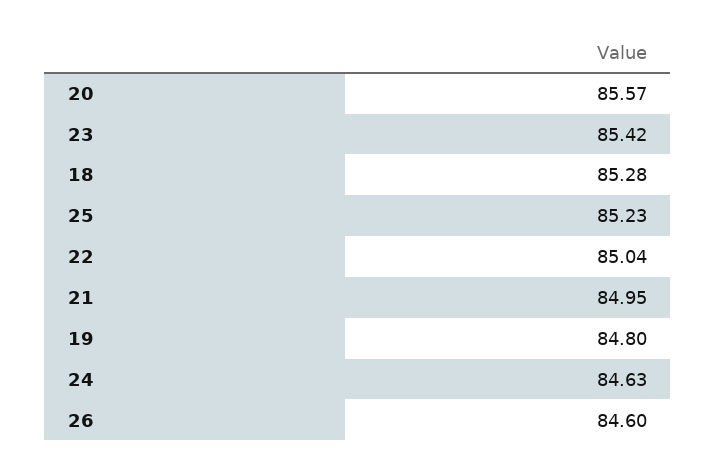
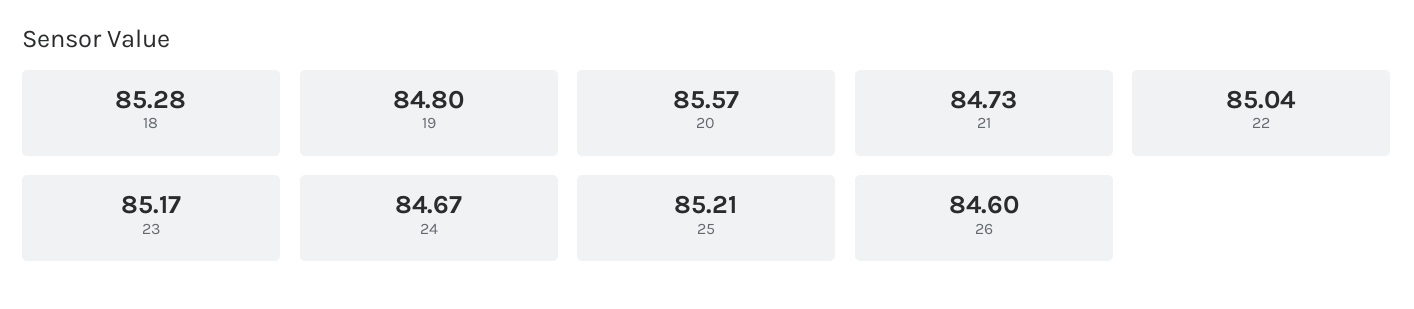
23: 85.42 -> 85.17
25: 85.23 -> 85.21
21: 84.95 -> 84.73
24: 84.63 -> 84.67

